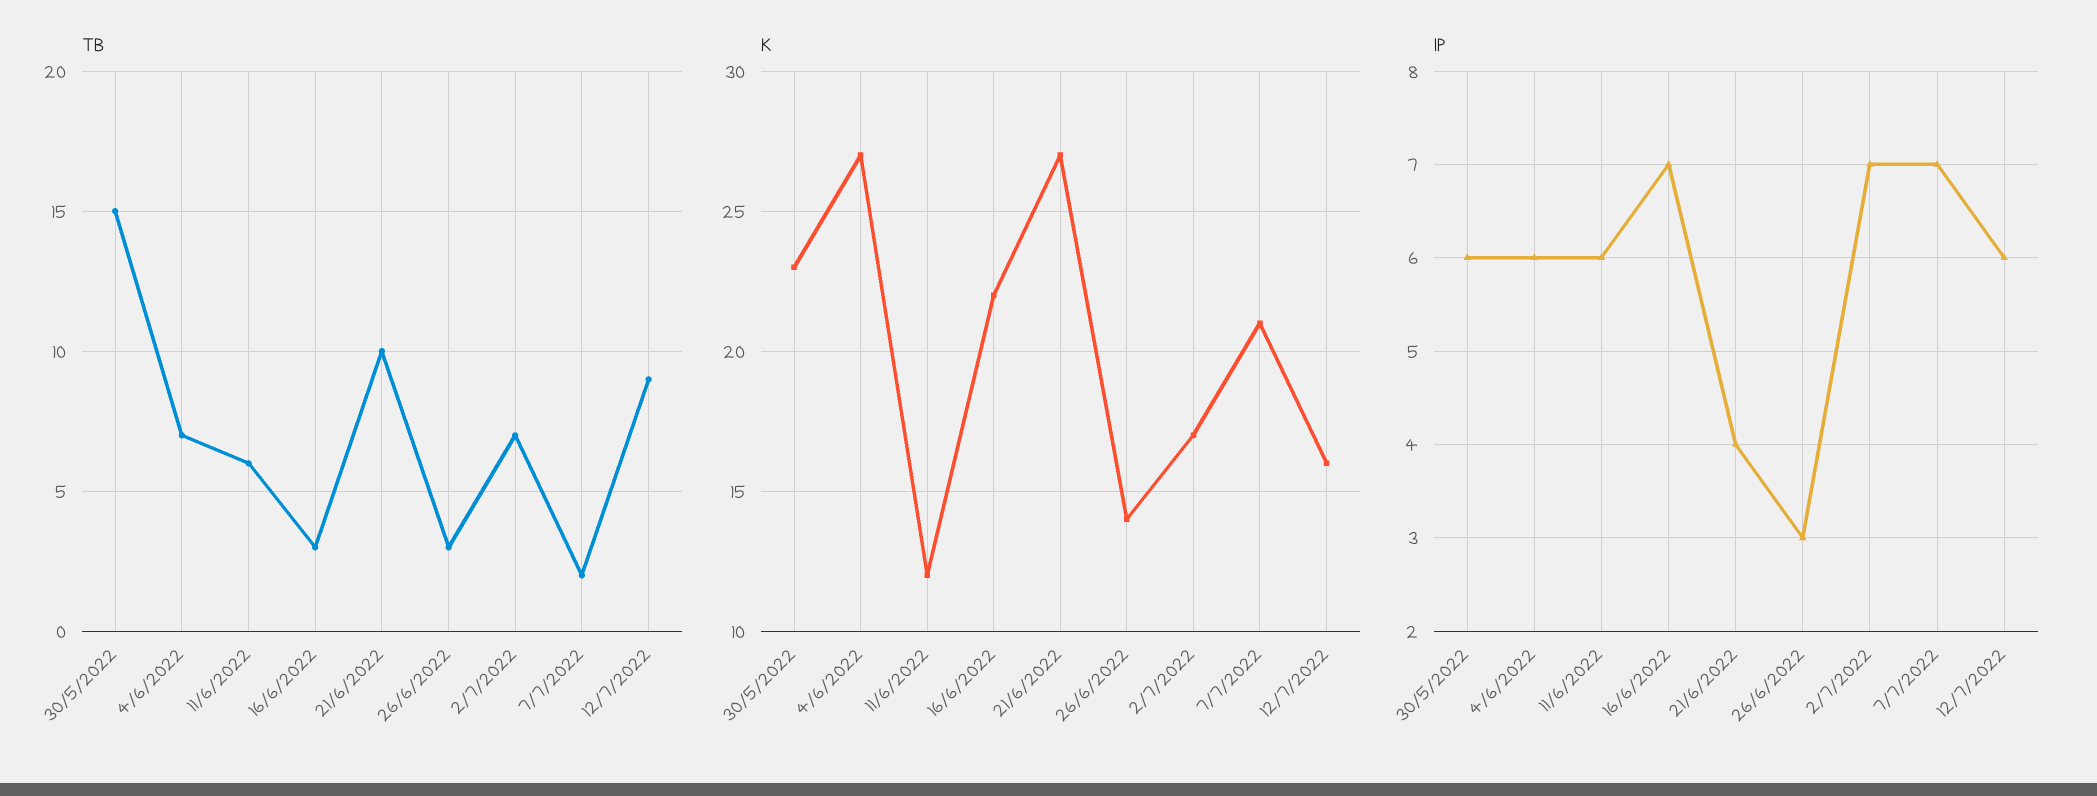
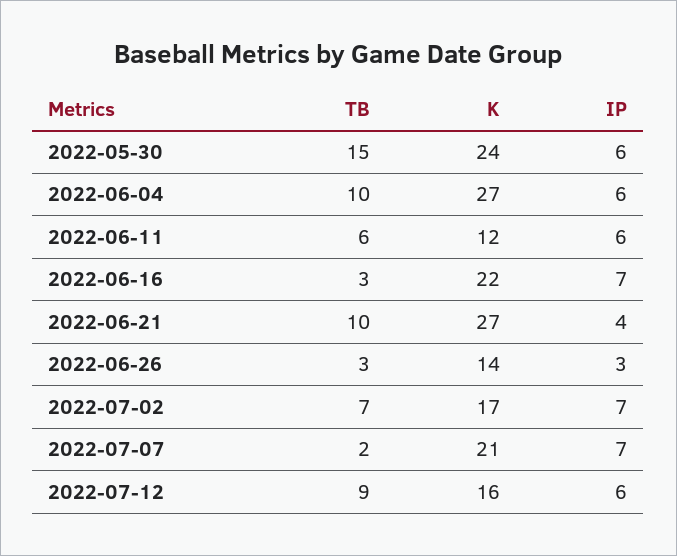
TB, 4/6/2022: 7 -> 10
K, 30/5/2022: 23 -> 24

